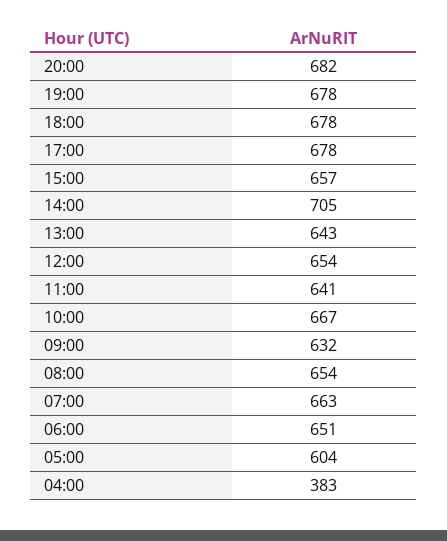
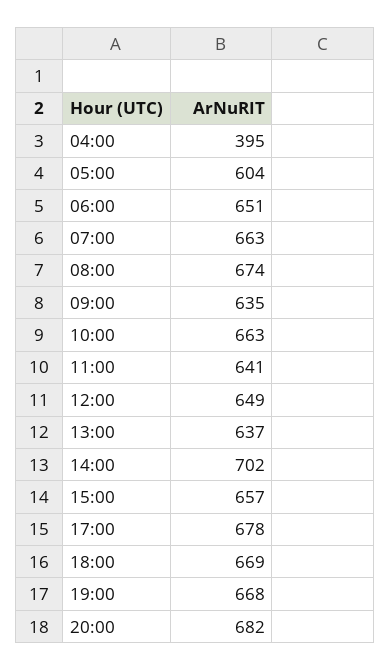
19:00: 678 -> 668
18:00: 678 -> 669
14:00: 705 -> 702
13:00: 643 -> 637
12:00: 654 -> 649
10:00: 667 -> 663
09:00: 632 -> 635
08:00: 654 -> 674
04:00: 383 -> 395

